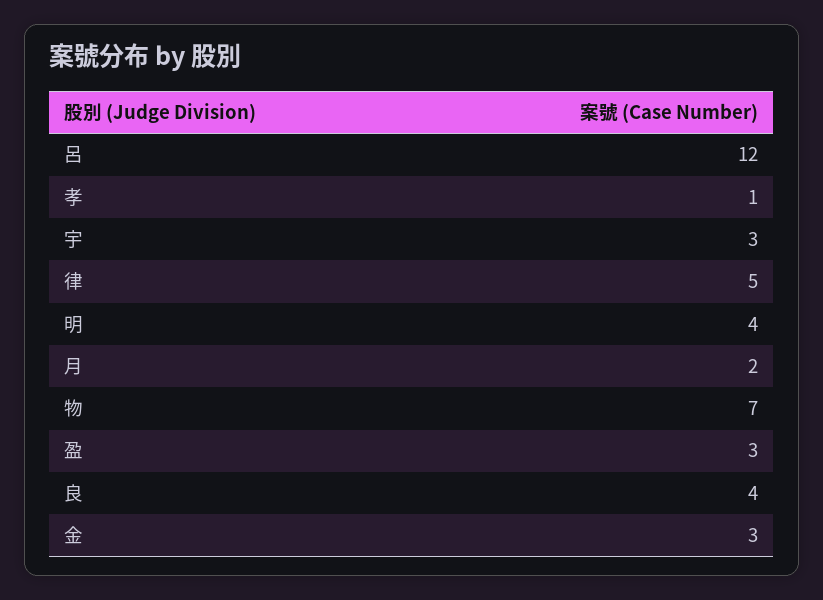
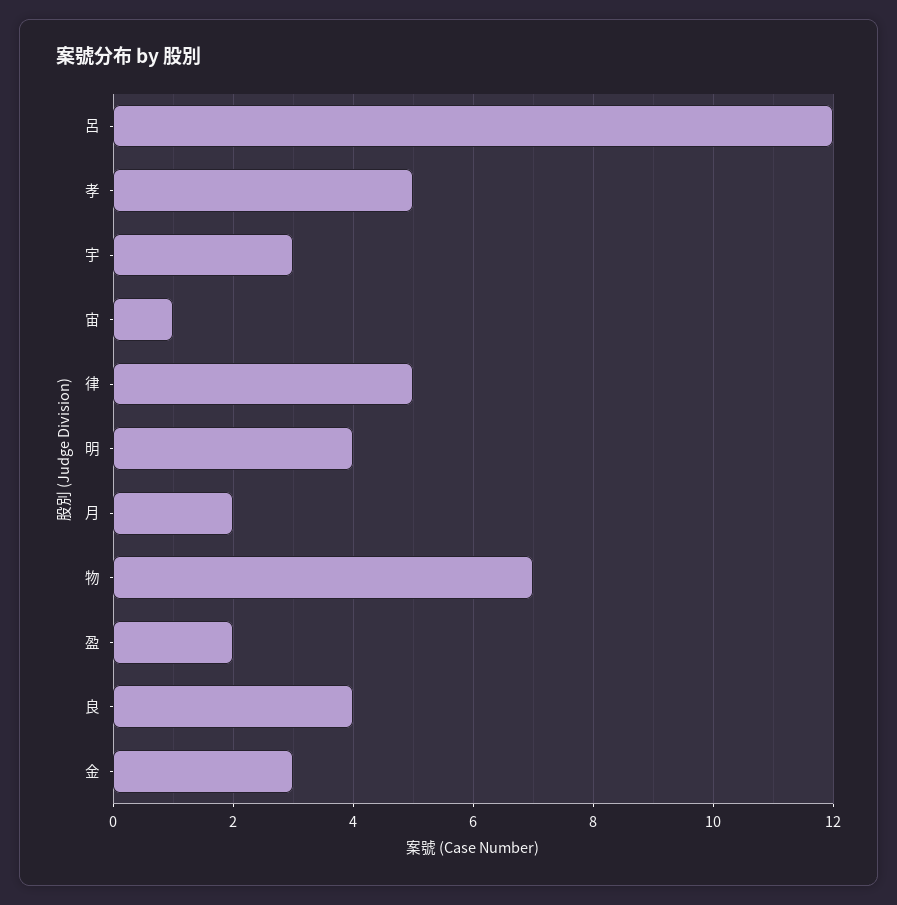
孝: 1 -> 5
盈: 3 -> 2
宙: none -> 1

